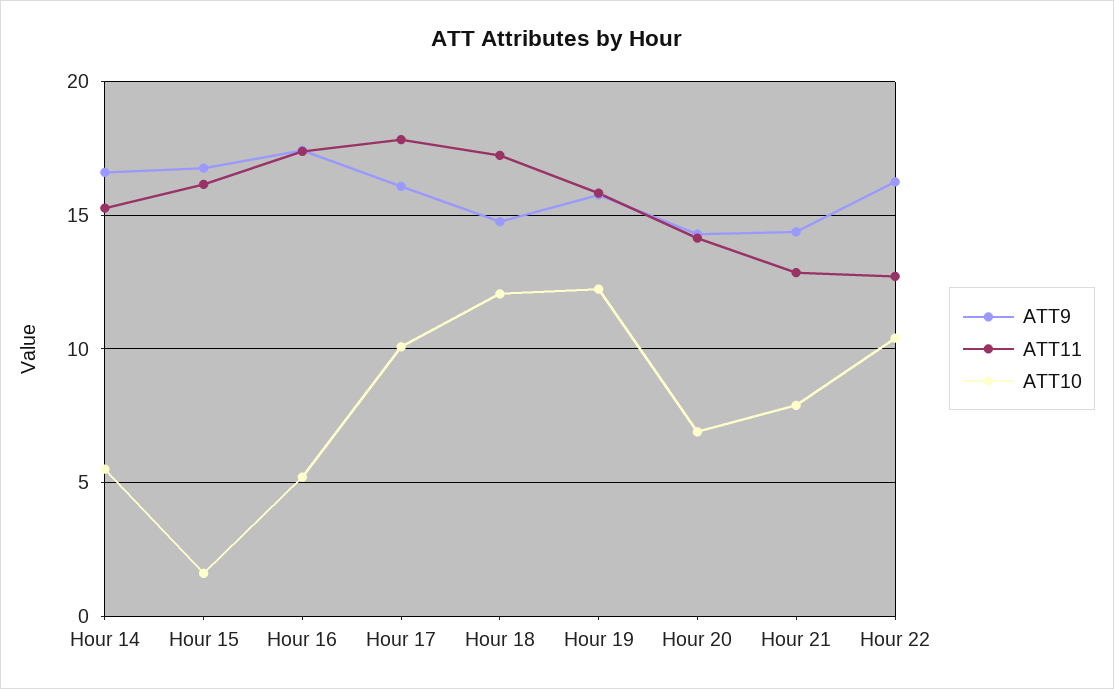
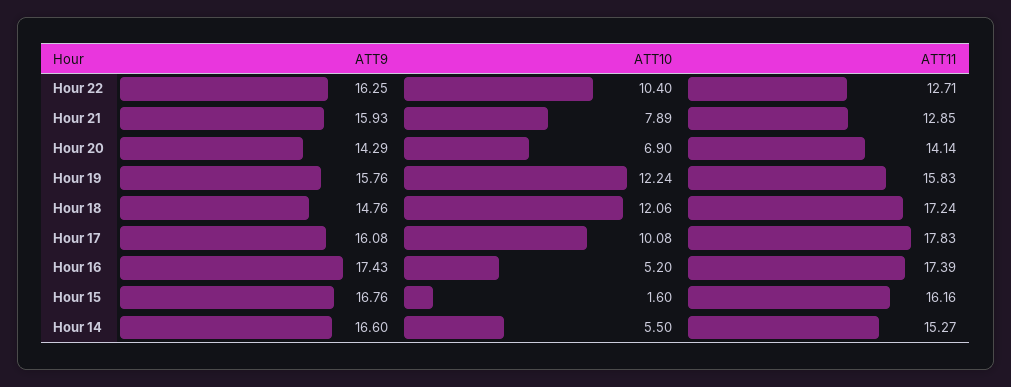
ATT9, Hour 21: 14.5 -> 15.93

